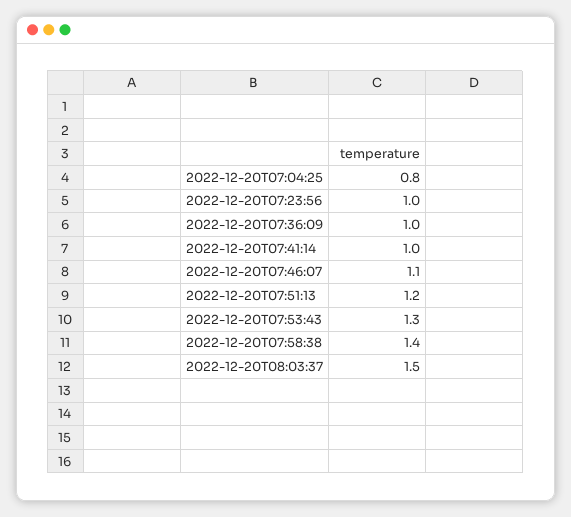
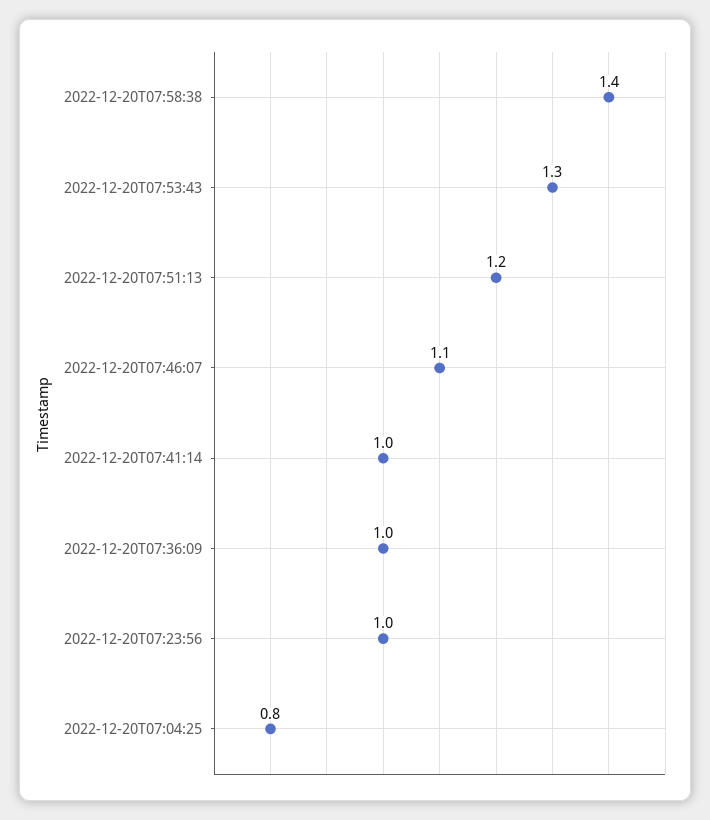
2022-12-20T08:03:37: 1.5 -> none

